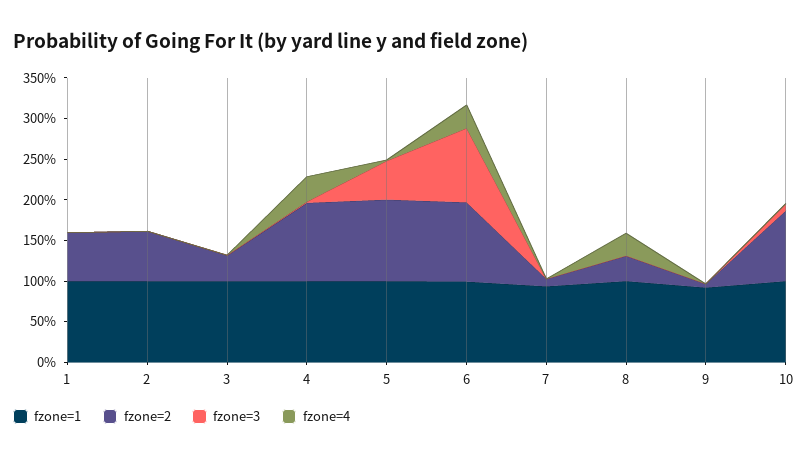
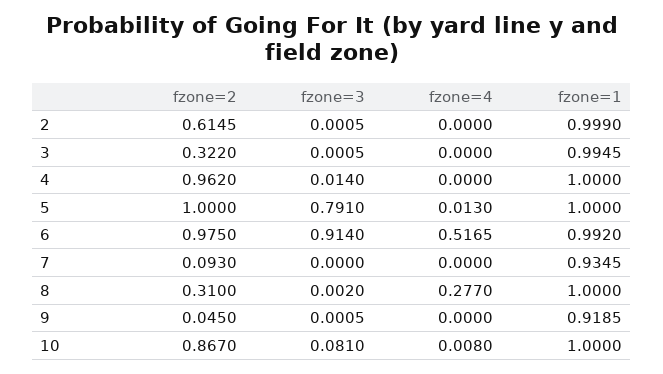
fzone=1, 1: 1 -> none
fzone=2, 1: 0.6 -> none
fzone=3, 1: 0 -> none
fzone=4, 1: 0 -> none
fzone=4, 4: 0.3 -> 0
fzone=3, 5: 0.5 -> 0.791
fzone=4, 6: 0.3 -> 0.5165

